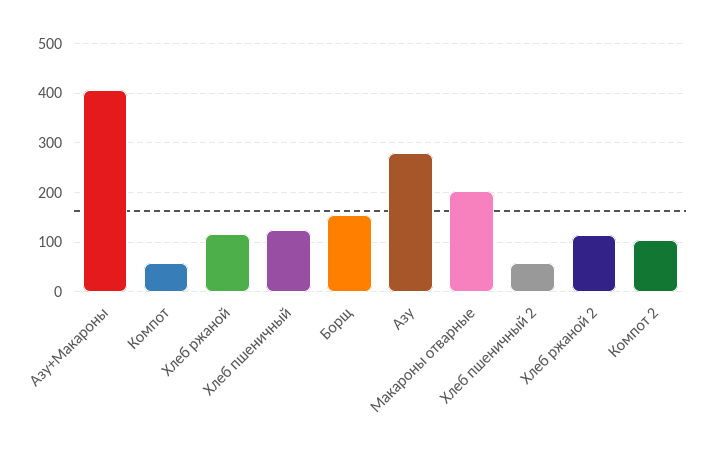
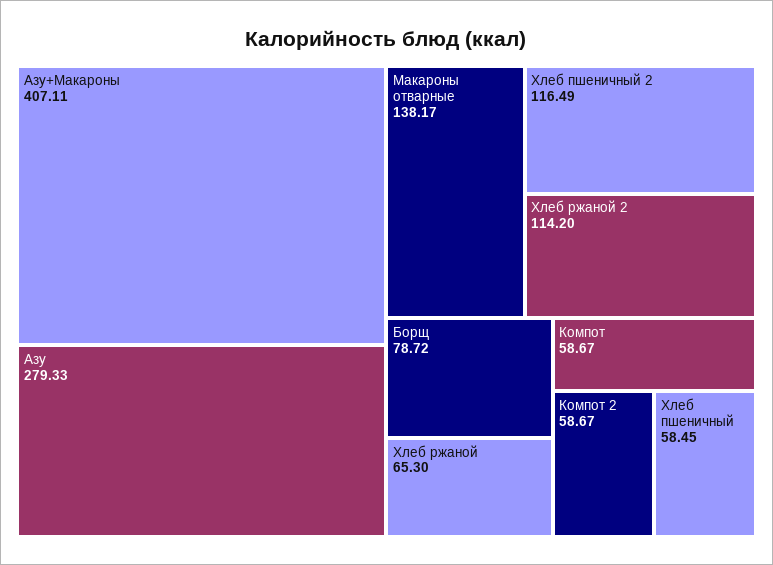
Хлеб ржаной: 120 -> 65.3
Хлеб пшеничный: 120 -> 58.45
Борщ: 160 -> 78.72
Макароны отварные: 200 -> 138.17
Хлеб пшеничный 2: 60 -> 116.49
Компот 2: 100 -> 58.67

